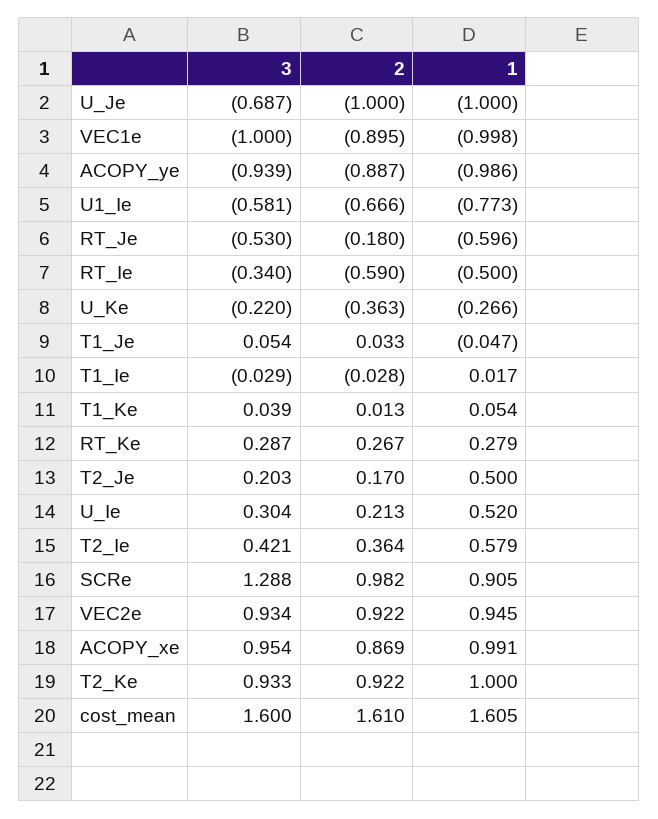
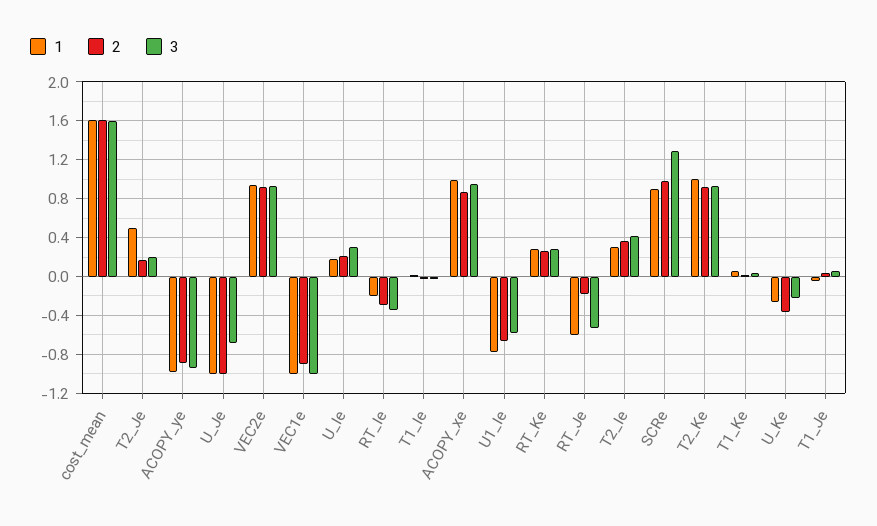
2, RT_Ie: -0.59 -> -0.3
1, RT_Ie: -0.5 -> -0.2
1, U_Ie: 0.52 -> 0.2
1, T2_Ie: 0.579 -> 0.3

